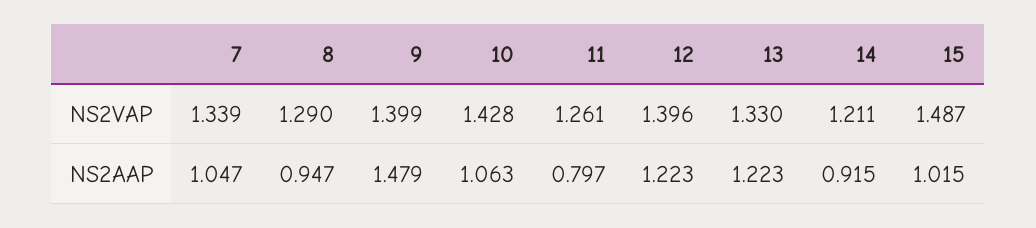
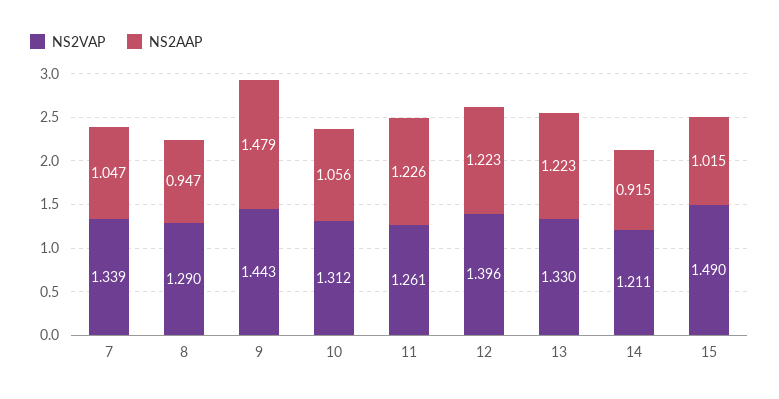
NS2VAP, 9: 1.399 -> 1.443
NS2VAP, 10: 1.428 -> 1.312
NS2VAP, 15: 1.487 -> 1.49
NS2AAP, 10: 1.063 -> 1.056
NS2AAP, 11: 0.797 -> 1.226

